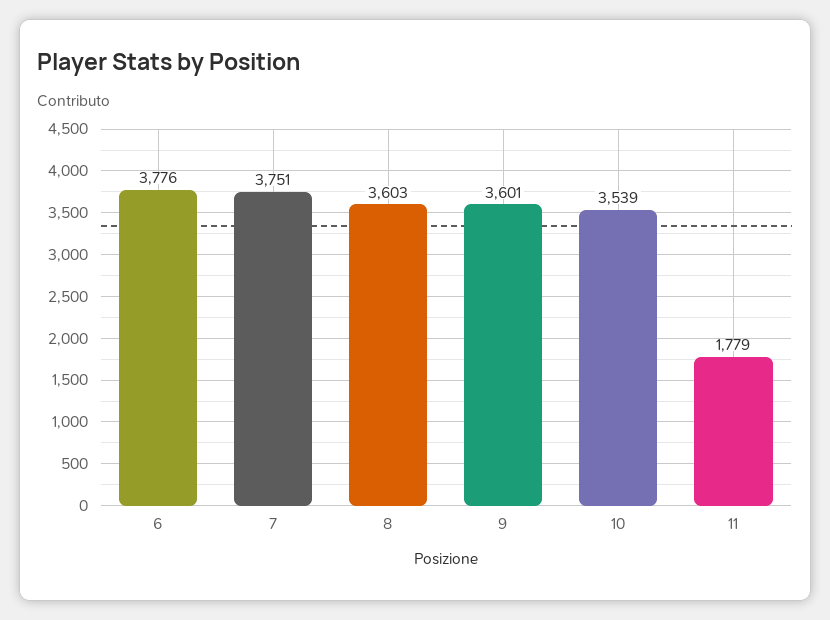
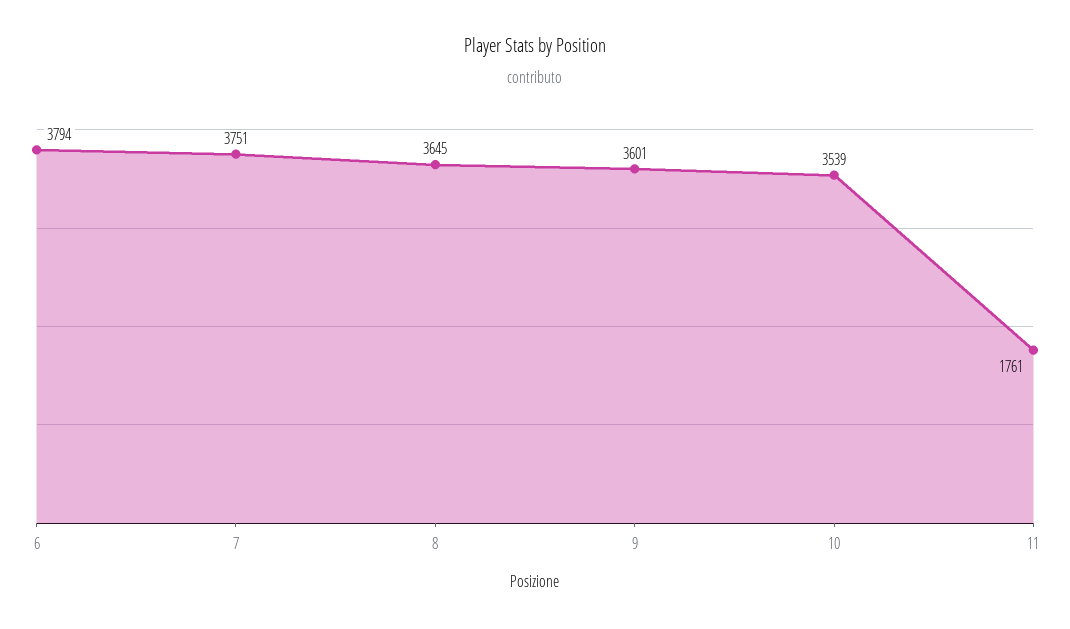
6: 3776 -> 3794
8: 3603 -> 3645
11: 1779 -> 1761

